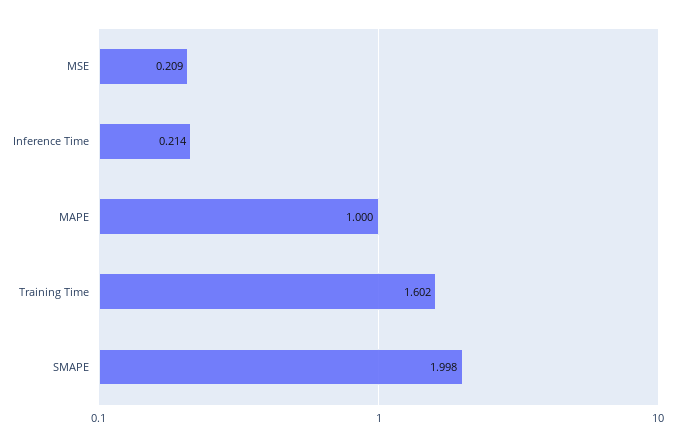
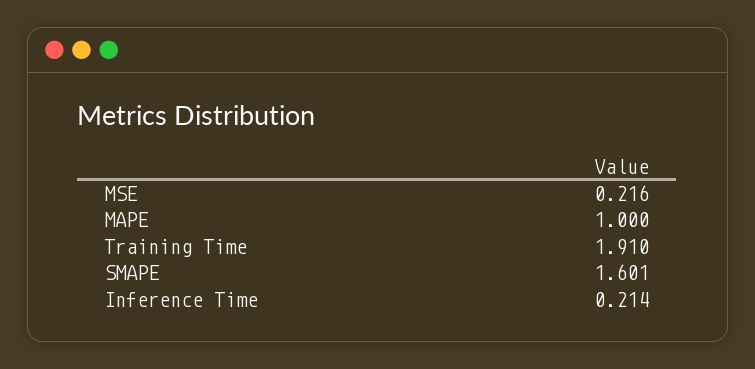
MSE: 0.209 -> 0.216
Training Time: 1.602 -> 1.91
SMAPE: 1.998 -> 1.601

